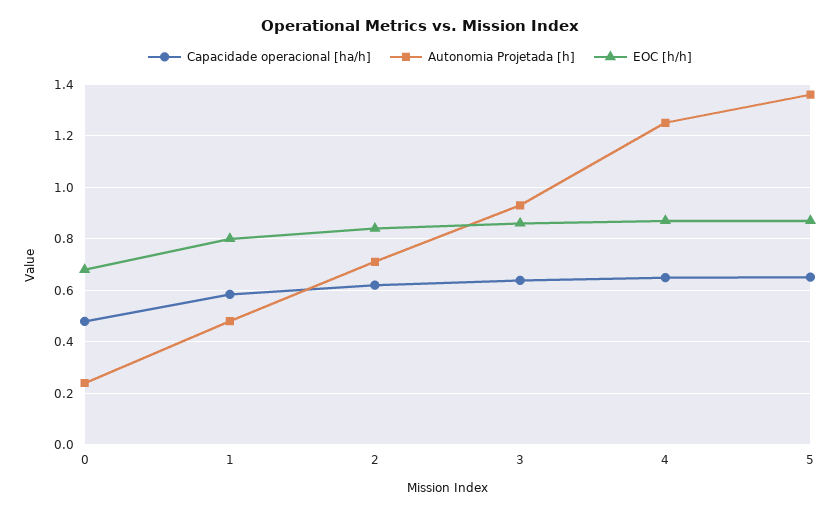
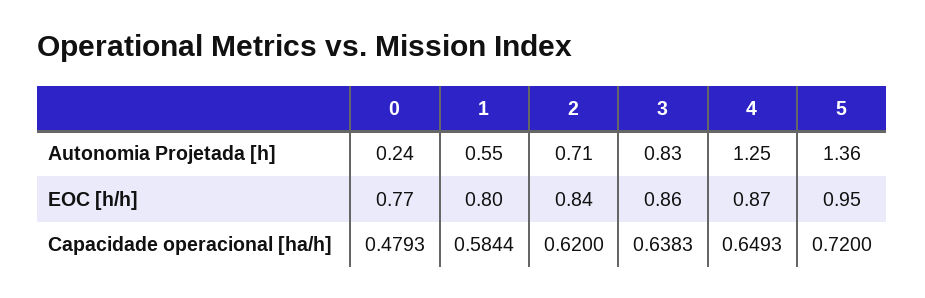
EOC [h/h], 0: 0.675 -> 0.77
Autonomia Projetada [h], 1: 0.475 -> 0.55
Autonomia Projetada [h], 3: 0.925 -> 0.83
Capacidade operacional [ha/h], 5: 0.65 -> 0.72
EOC [h/h], 5: 0.875 -> 0.95

